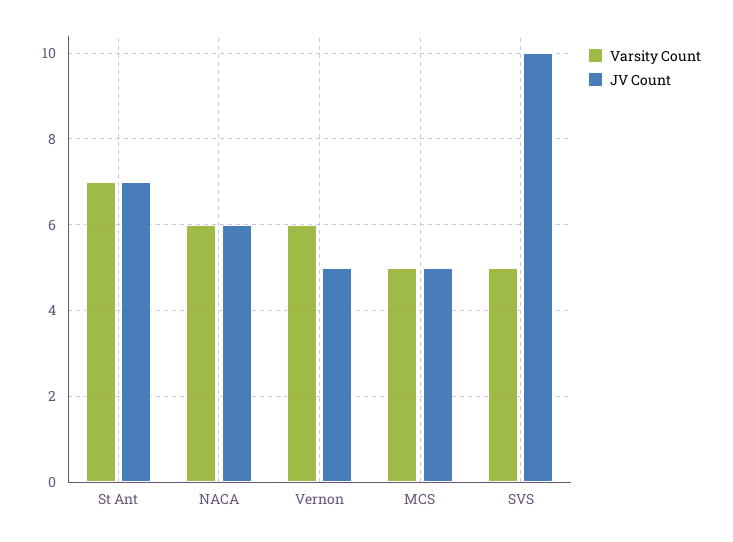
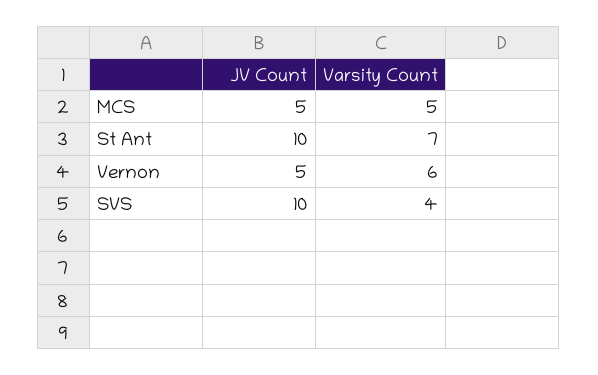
JV Count, St Ant: 7 -> 10
Varsity Count, NACA: 6 -> none
JV Count, NACA: 6 -> none
Varsity Count, SVS: 5 -> 4

